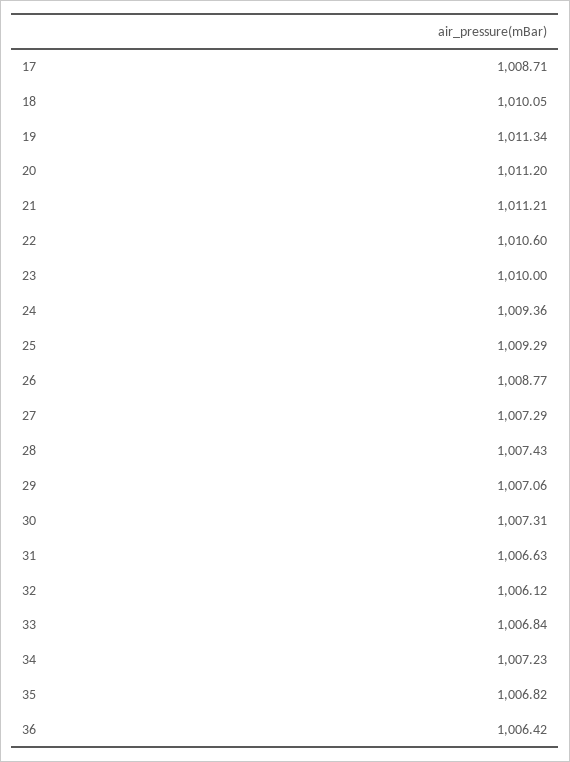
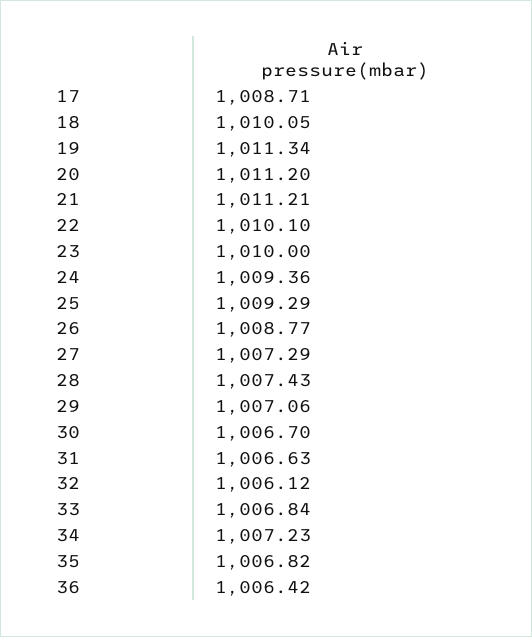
22: 1010.6 -> 1010.1
30: 1007.31 -> 1006.7

